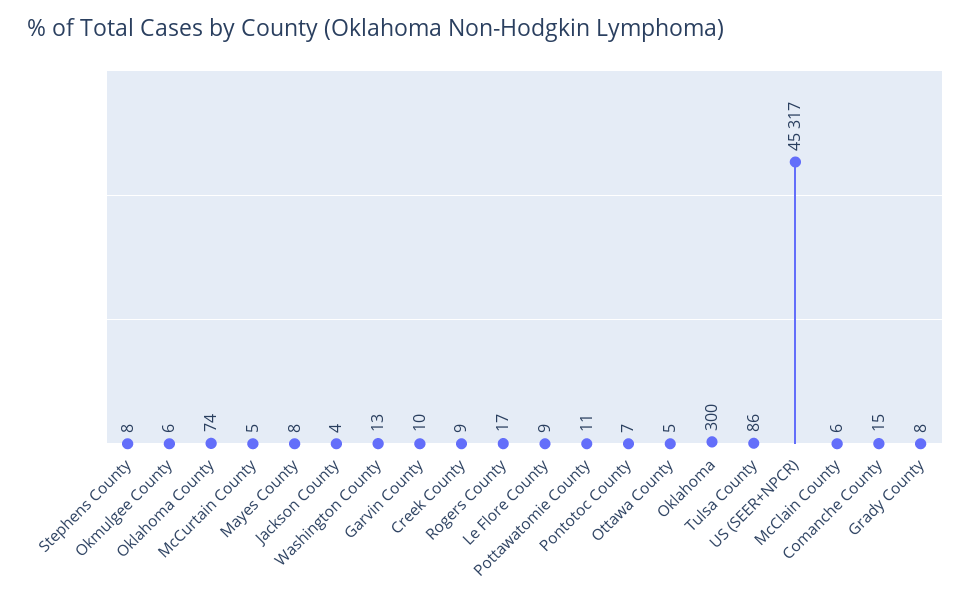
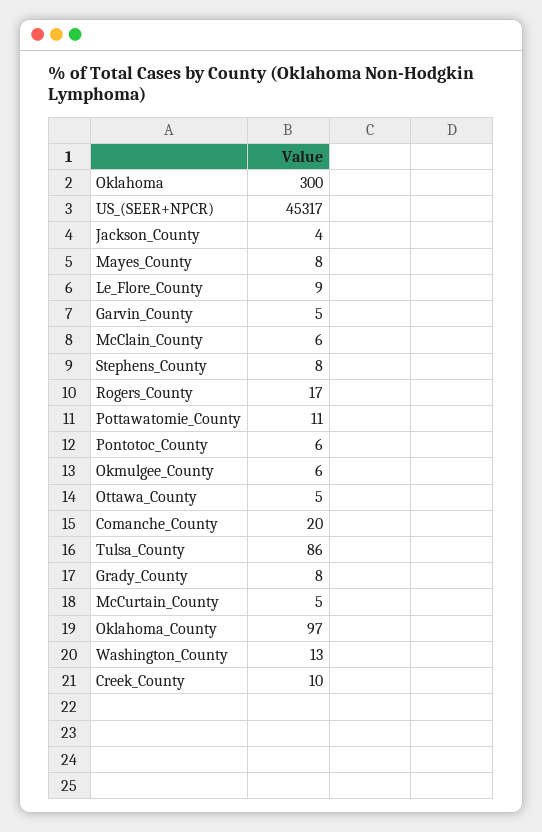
Oklahoma County: 74 -> 97
Garvin County: 10 -> 5
Creek County: 9 -> 10
Pontotoc County: 7 -> 6
Comanche County: 15 -> 20

